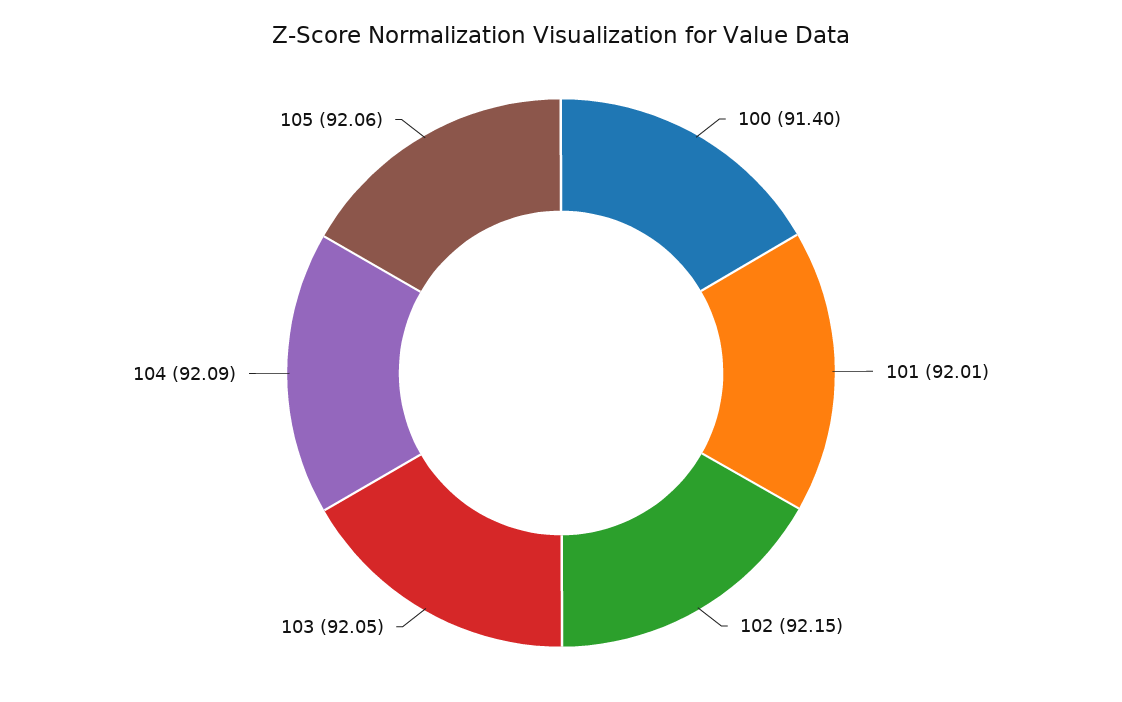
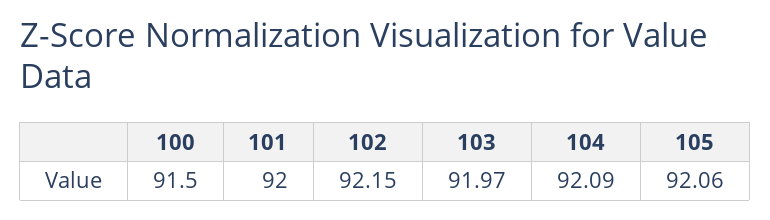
100: 91.4 -> 91.5
101: 92.01 -> 92
103: 92.05 -> 91.97

